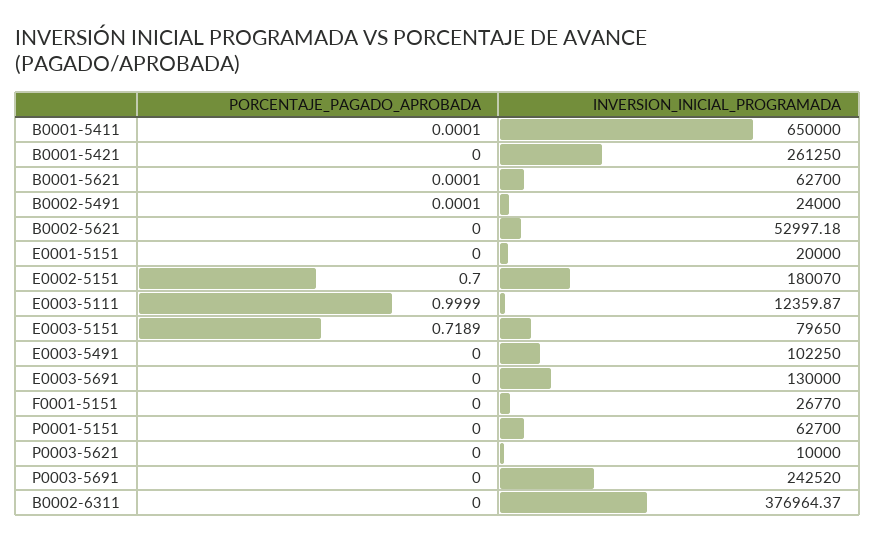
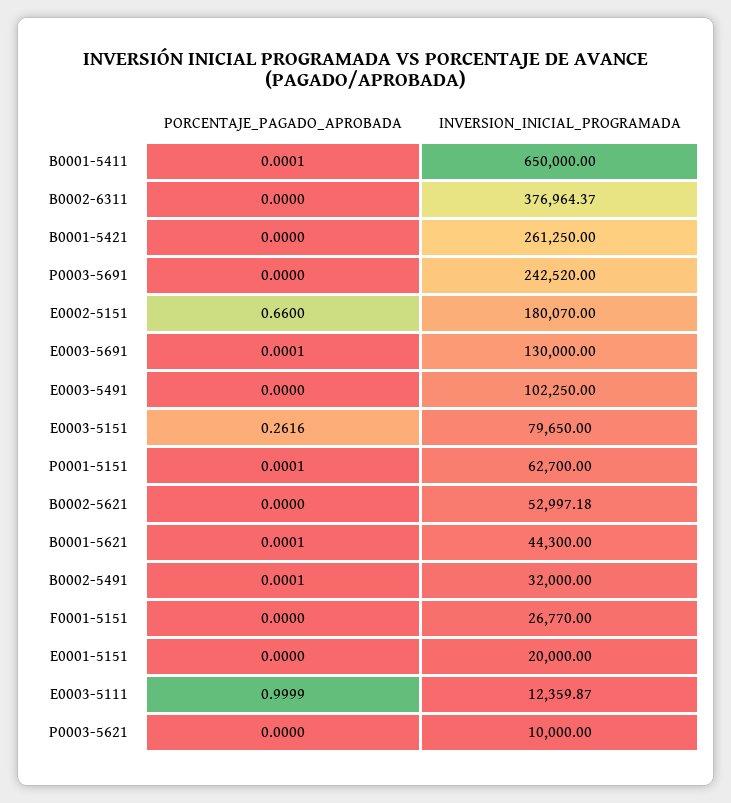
INVERSION_INICIAL_PROGRAMADA, B0001-5621: 62700 -> 44300
INVERSION_INICIAL_PROGRAMADA, B0002-5491: 24000 -> 32000
PORCENTAJE_PAGADO_APROBADA, E0002-5151: 0.7 -> 0.66
PORCENTAJE_PAGADO_APROBADA, E0003-5151: 0.7189 -> 0.2616
PORCENTAJE_PAGADO_APROBADA, E0003-5691: 0 -> 0.0001
PORCENTAJE_PAGADO_APROBADA, P0001-5151: 0 -> 0.0001

